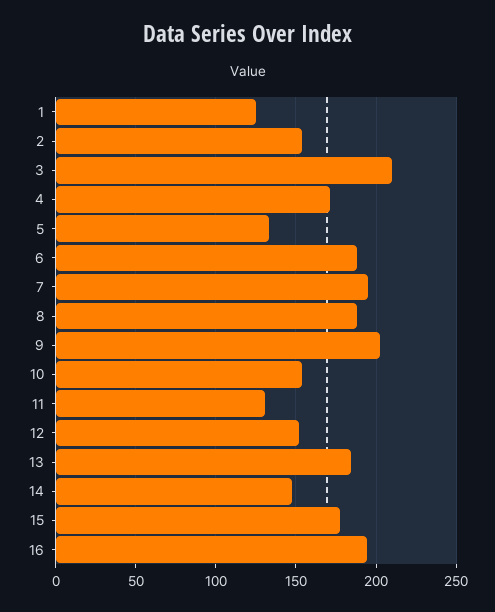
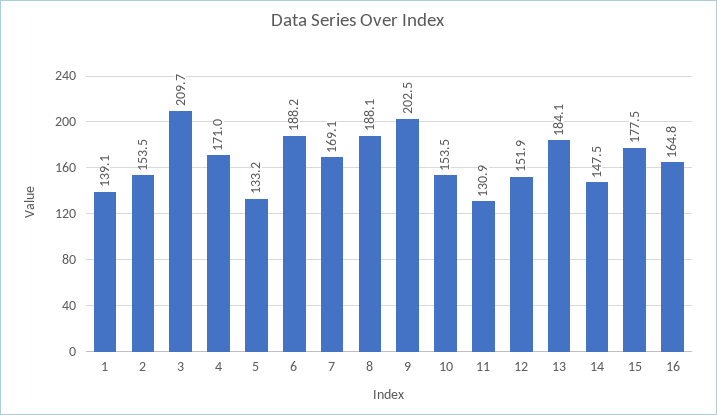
1: 125 -> 139.1
7: 195 -> 169.1
16: 195 -> 164.8

